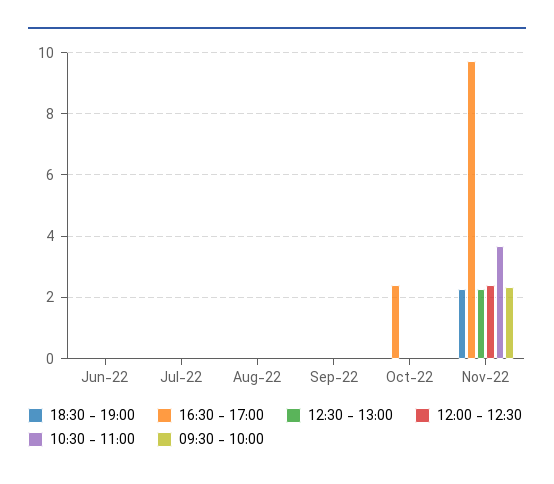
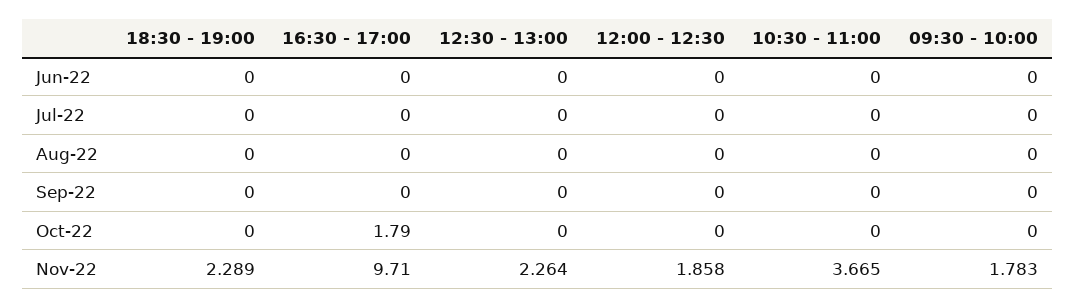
16:30 - 17:00, Oct-22: 2.4 -> 1.79
12:00 - 12:30, Nov-22: 2.4 -> 1.858
09:30 - 10:00, Nov-22: 2.4 -> 1.783

